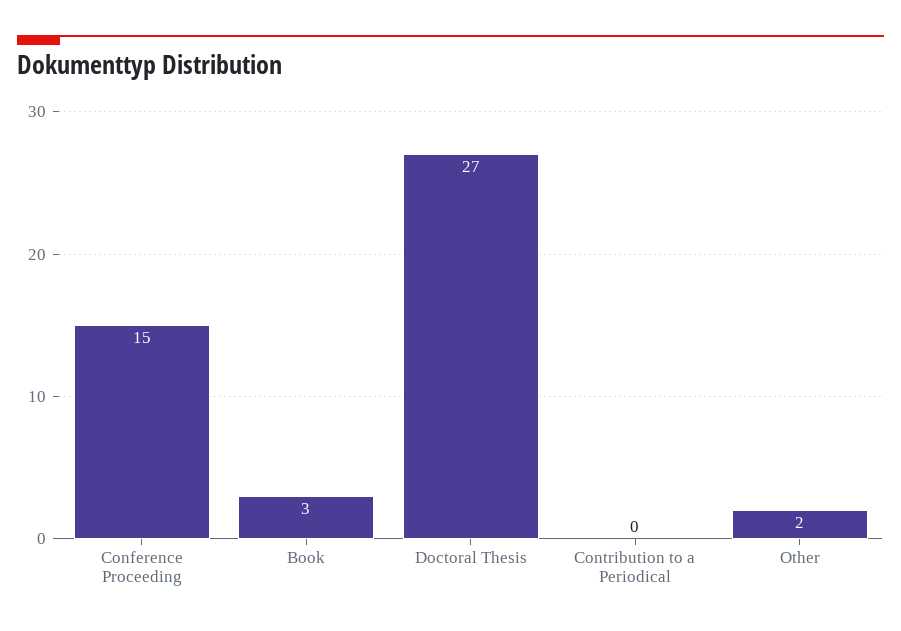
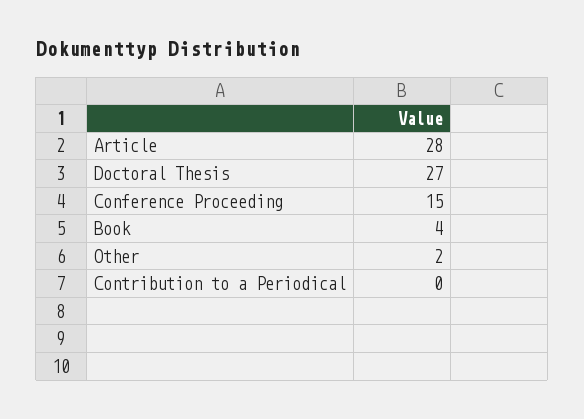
Book: 3 -> 4
Article: none -> 28

